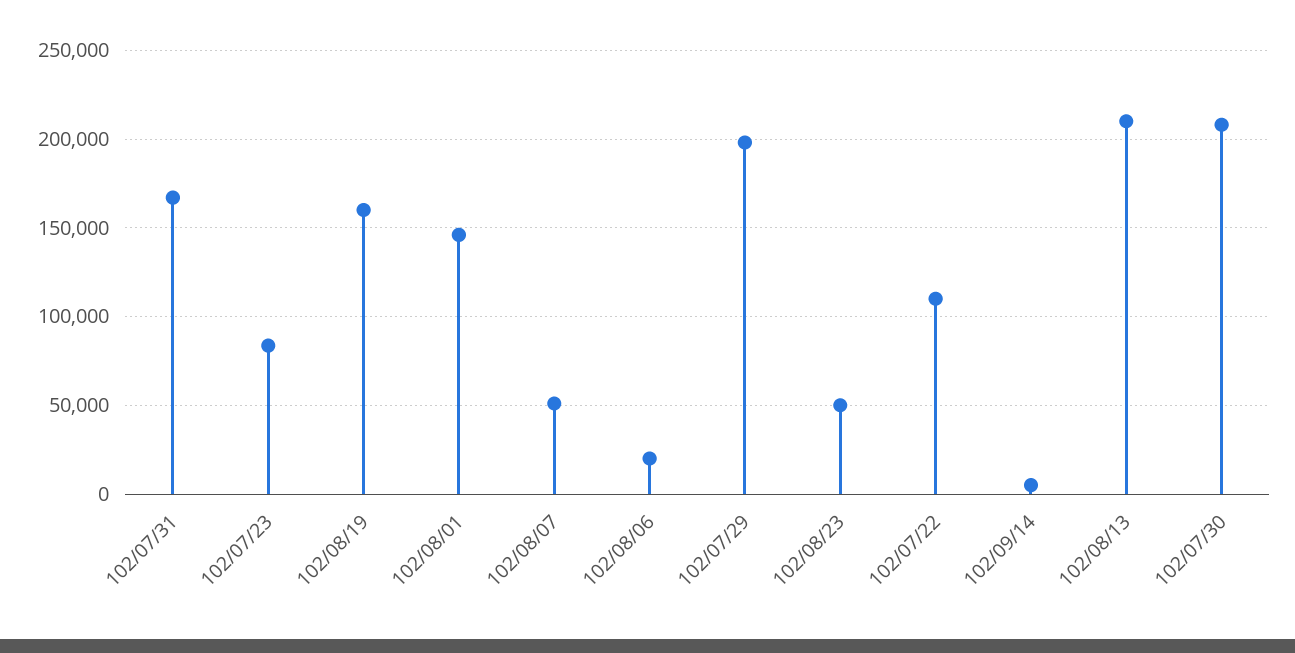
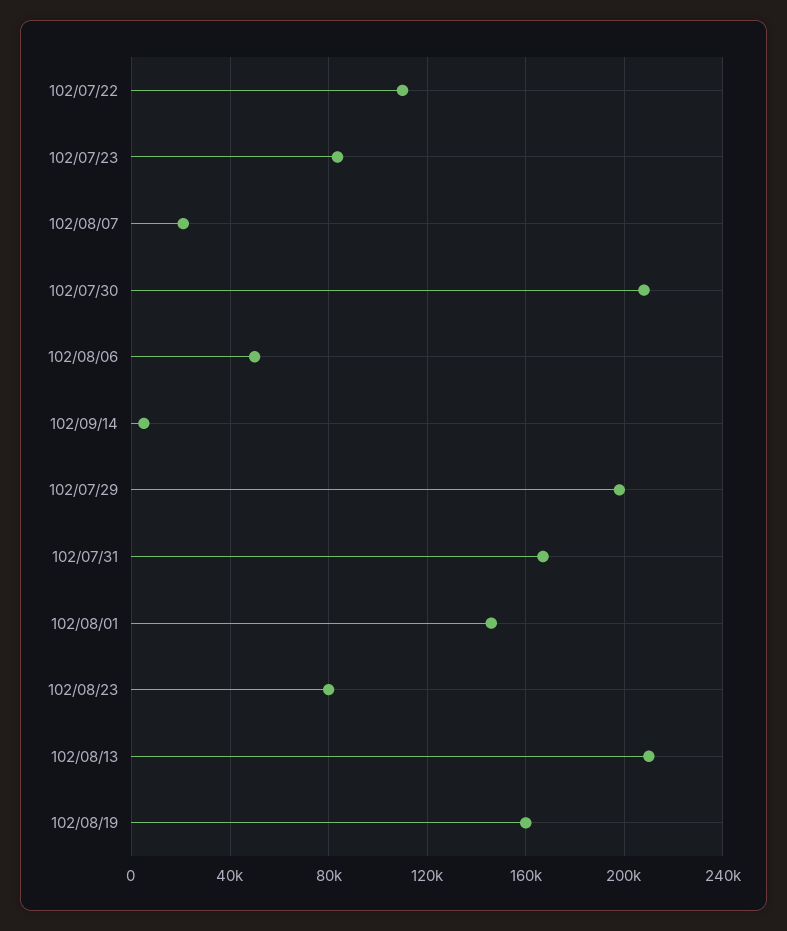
102/08/07: 50000 -> 20000
102/08/06: 20000 -> 50000
102/08/23: 50000 -> 80000

